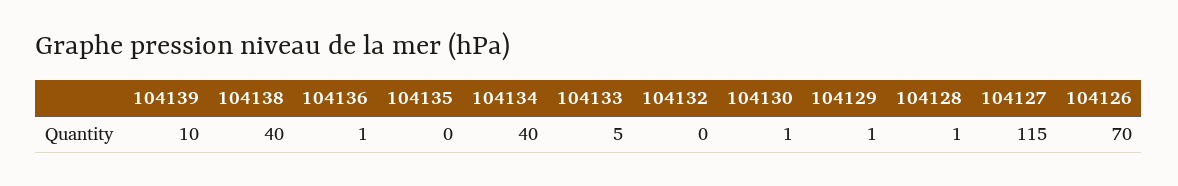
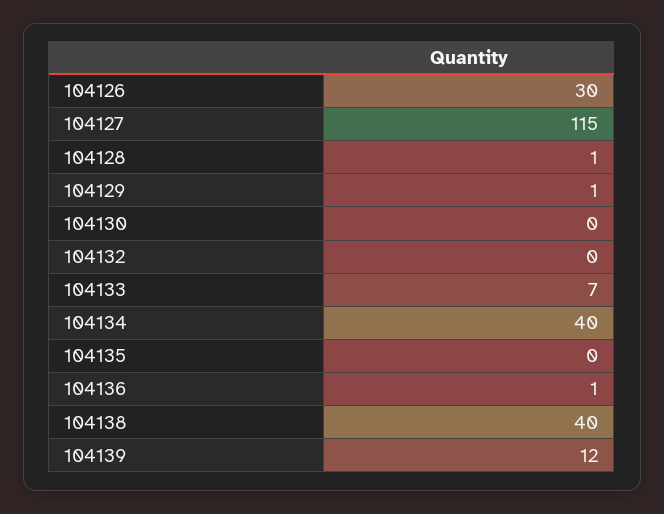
104139: 10 -> 12
104133: 5 -> 7
104130: 1 -> 0
104126: 70 -> 30

